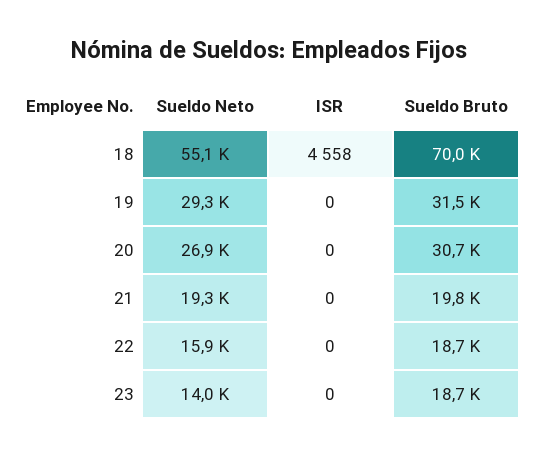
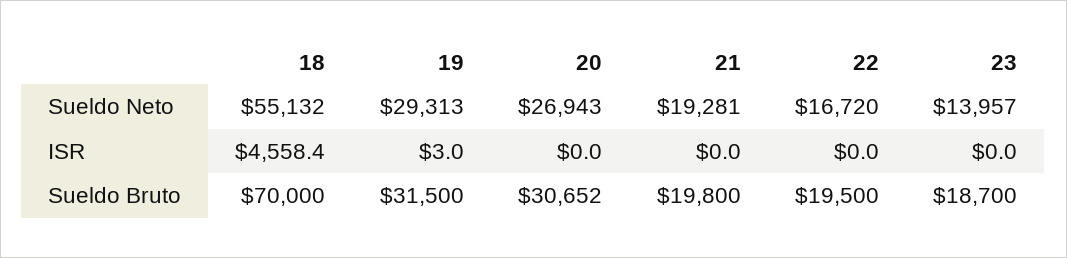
ISR, 19: 0 -> 3
Sueldo Neto, 22: 15900 -> 16720
Sueldo Bruto, 22: 18700 -> 19500

